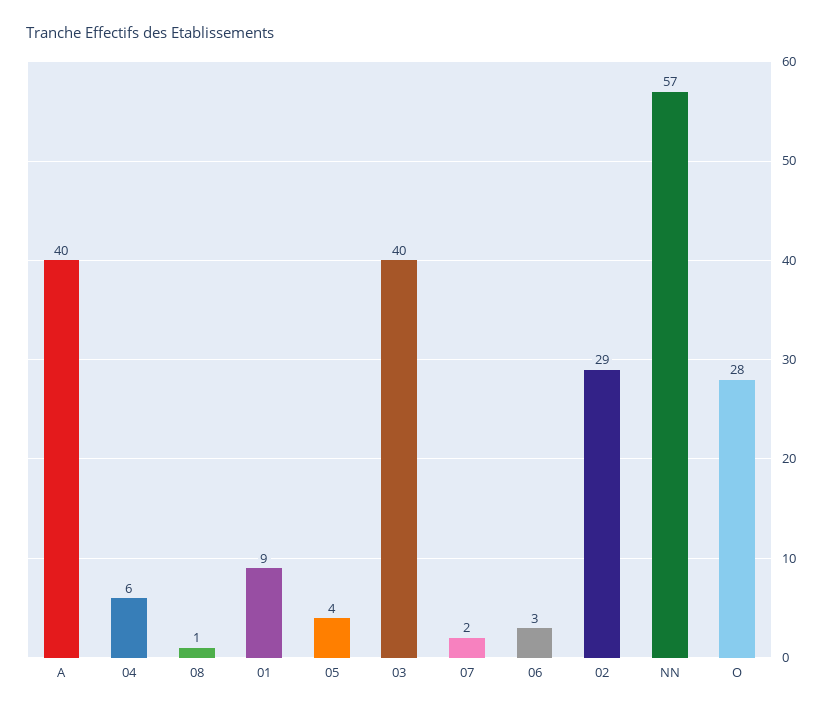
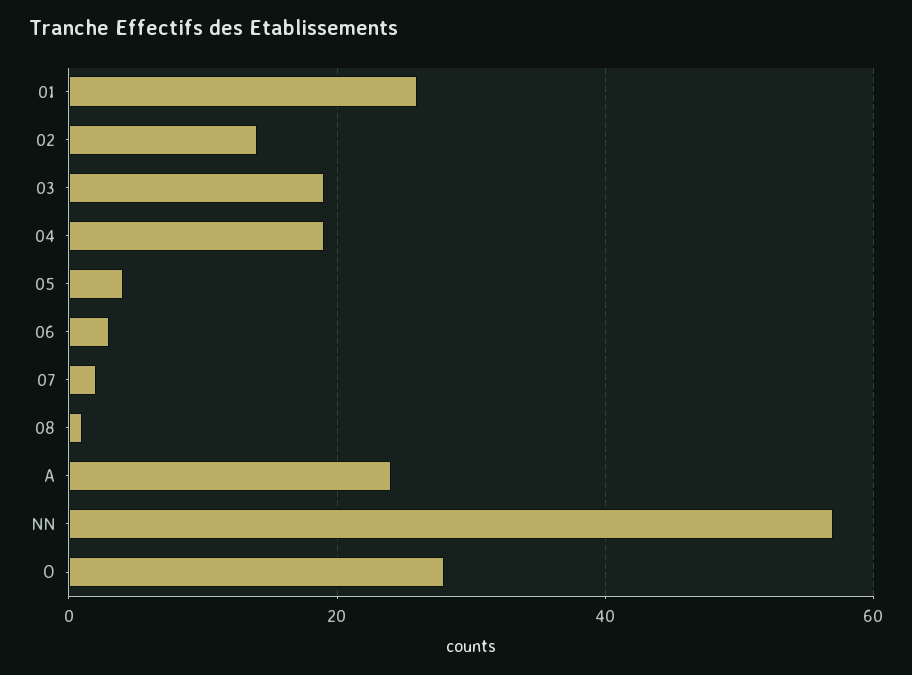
A: 40 -> 25
04: 6 -> 20
01: 9 -> 25
03: 40 -> 20
02: 29 -> 15

